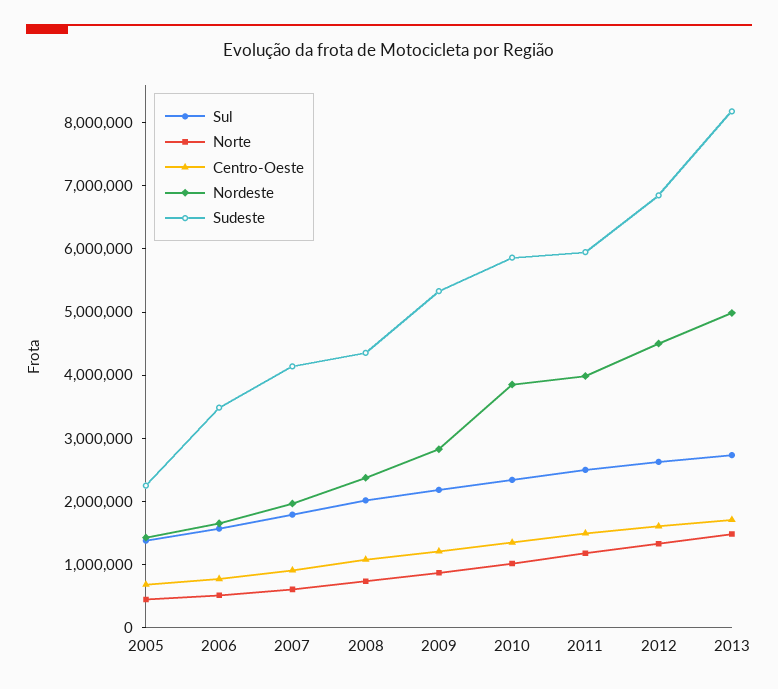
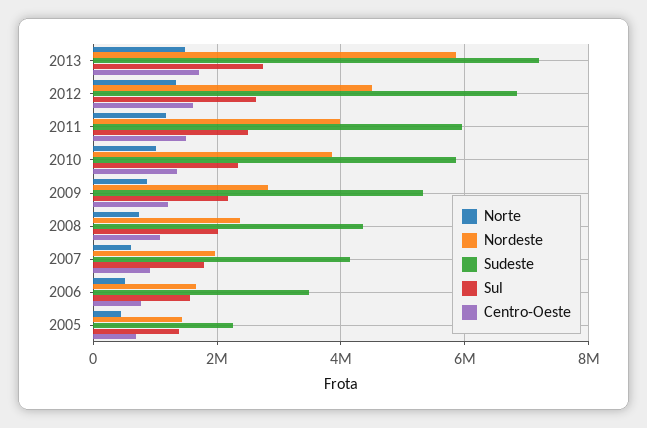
Nordeste, 2013: 5000000 -> 5800000
Sudeste, 2013: 8200000 -> 7200000

